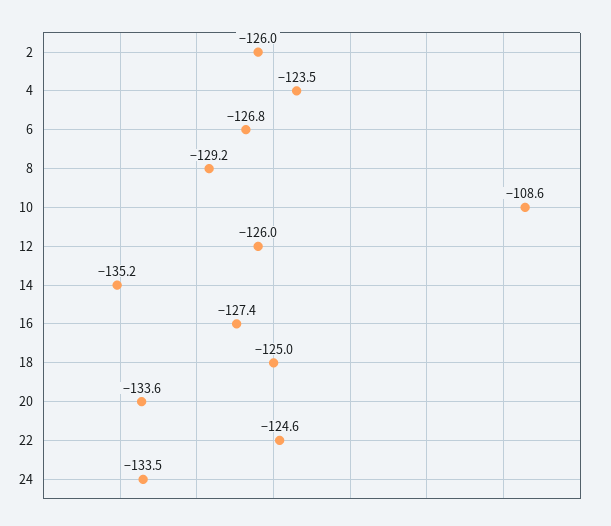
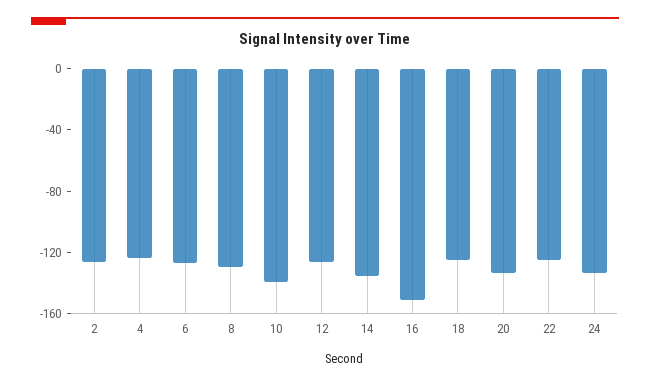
10: -108.6 -> -140
16: -127.4 -> -150

